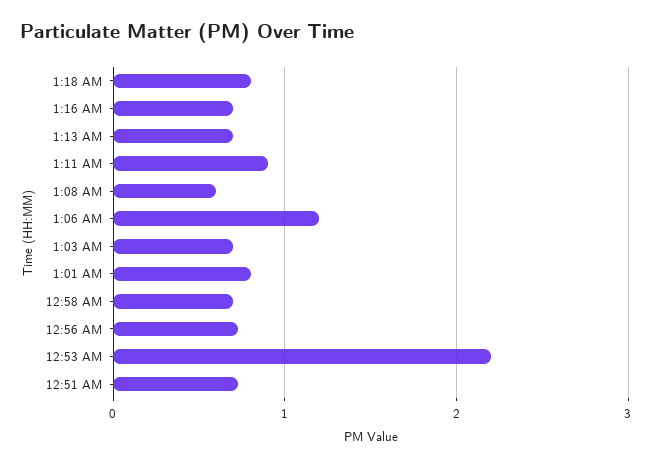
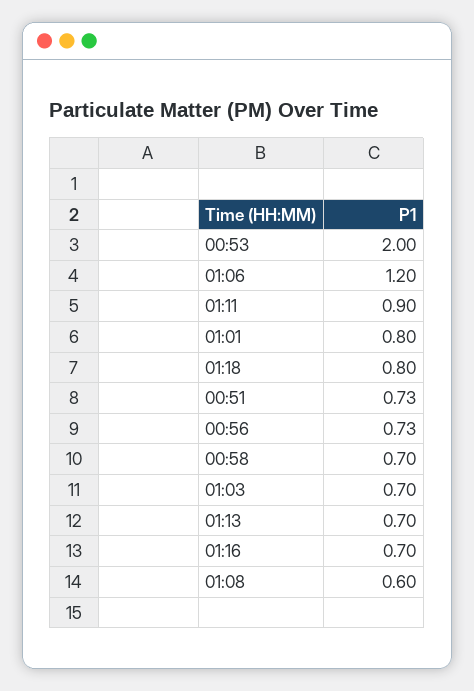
12:53 AM: 2.2 -> 2

